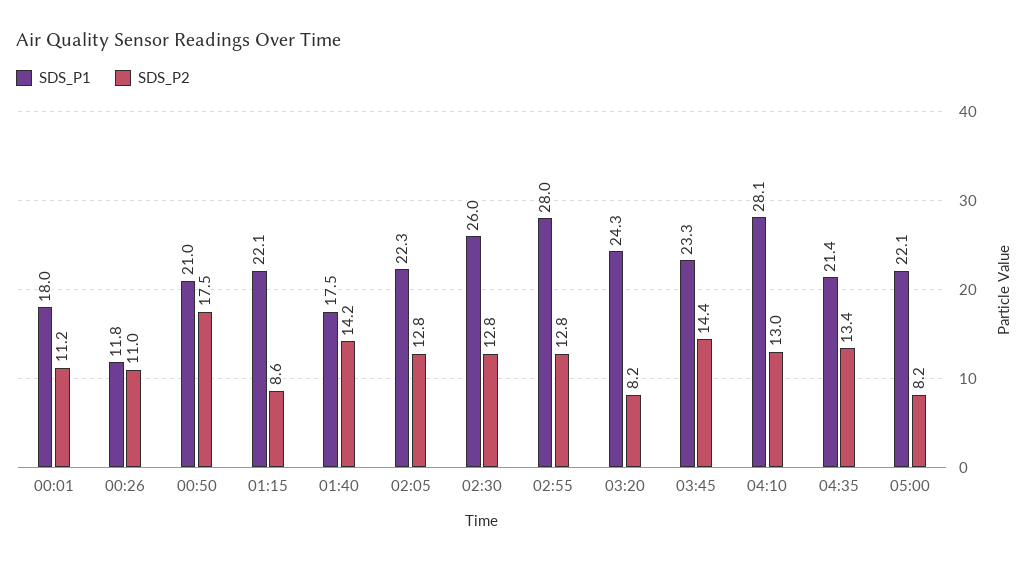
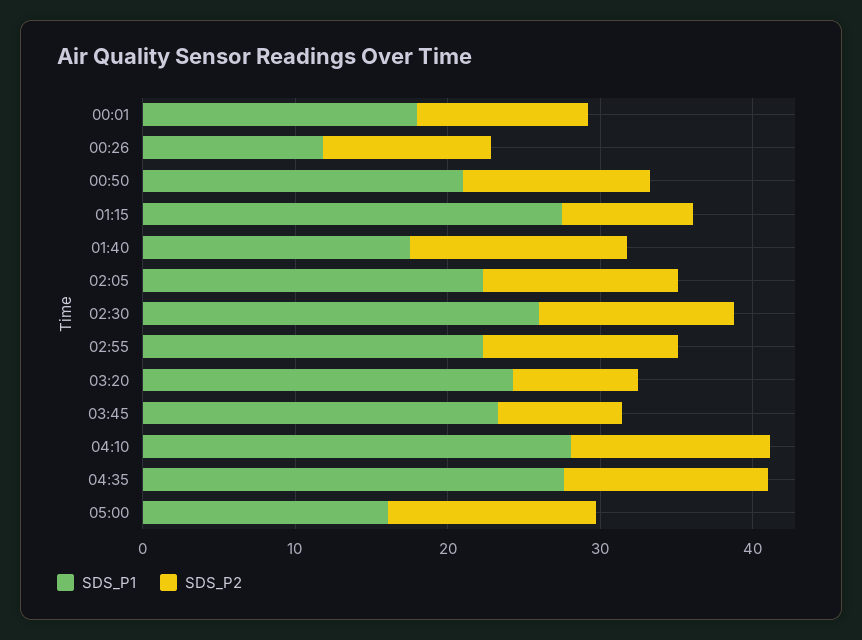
SDS_P2, 00:50: 17.5 -> 12
SDS_P1, 01:15: 22.1 -> 28
SDS_P1, 02:55: 28 -> 22
SDS_P2, 03:45: 14.4 -> 8
SDS_P1, 04:35: 21.4 -> 28
SDS_P1, 05:00: 22.1 -> 16
SDS_P2, 05:00: 8.2 -> 14

